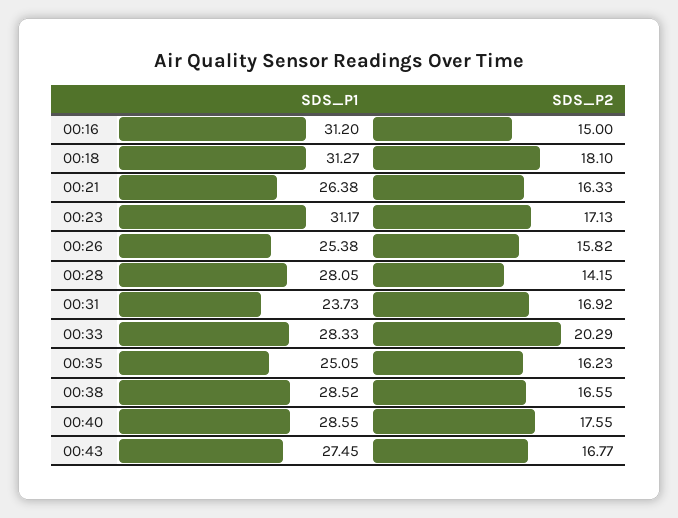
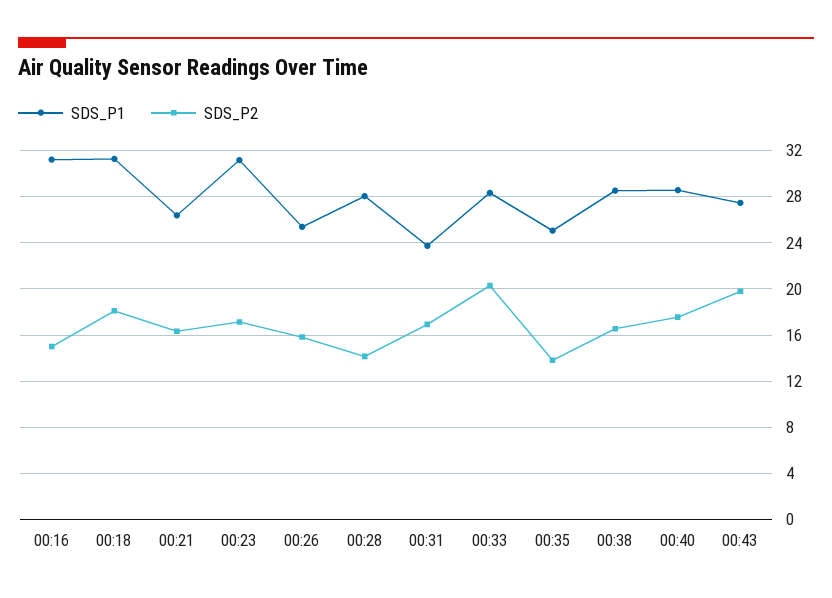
SDS_P2, 00:35: 16.23 -> 14
SDS_P2, 00:43: 16.77 -> 20

